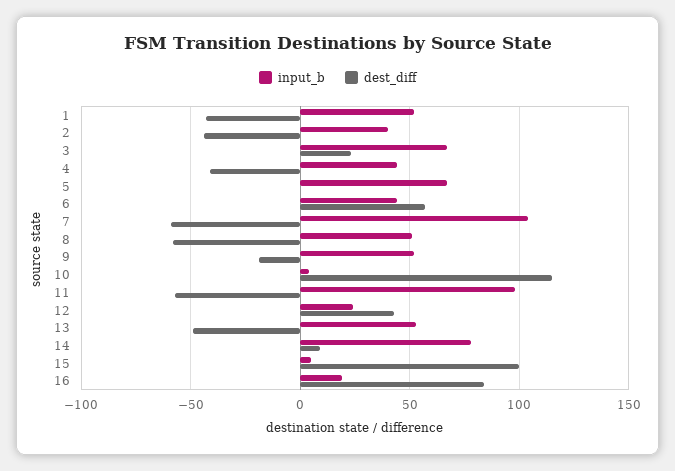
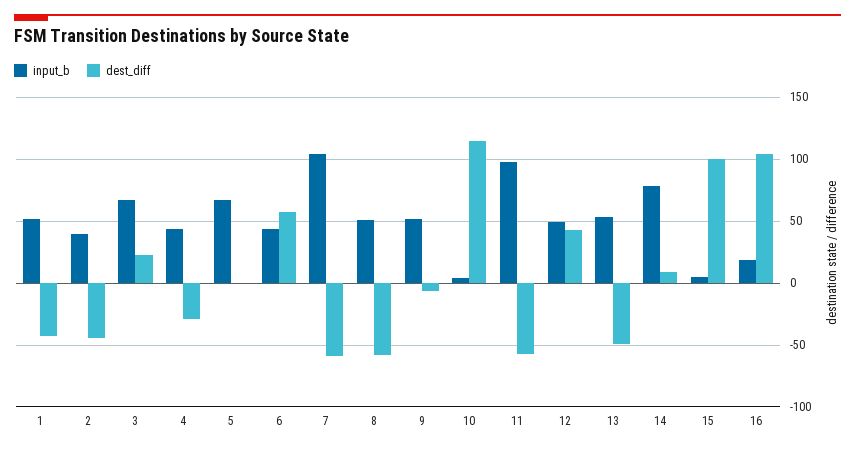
dest_diff, 4: -40 -> -30
dest_diff, 9: -20 -> -5
input_b, 12: 25 -> 50
dest_diff, 16: 85 -> 105

